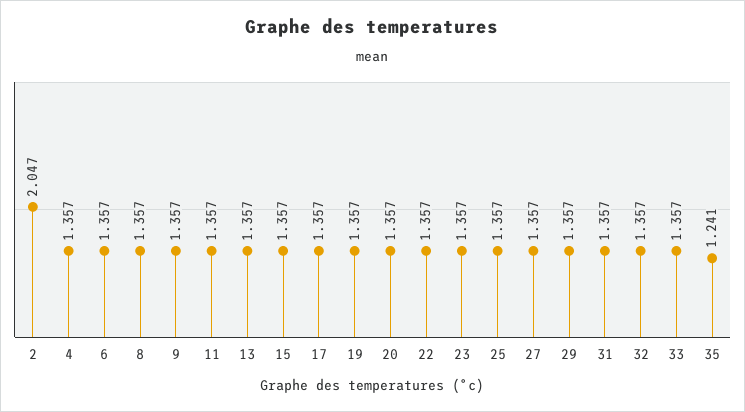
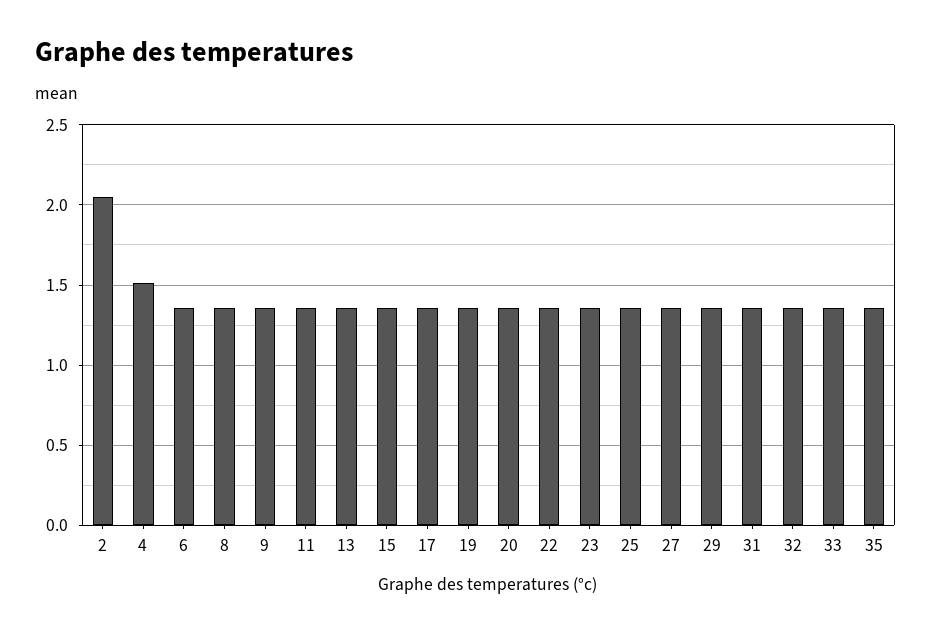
4: 1.357 -> 1.5
35: 1.241 -> 1.35

